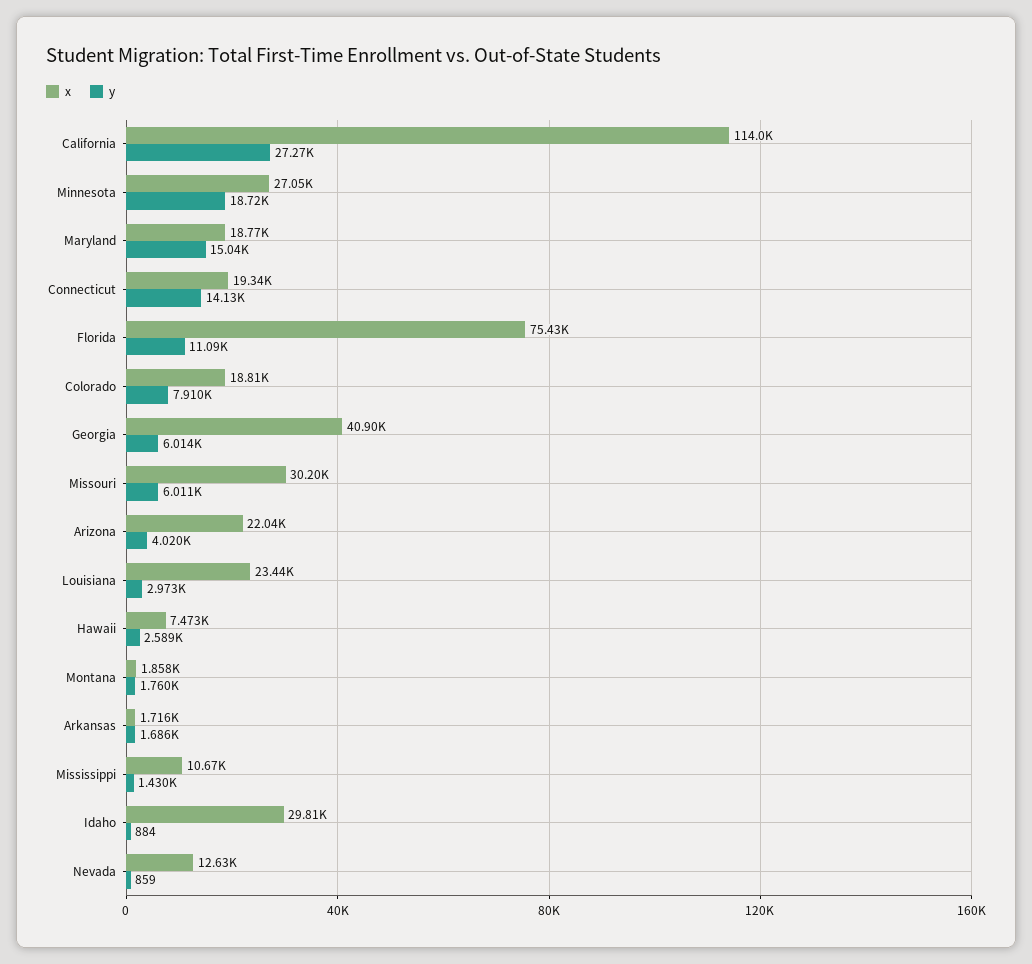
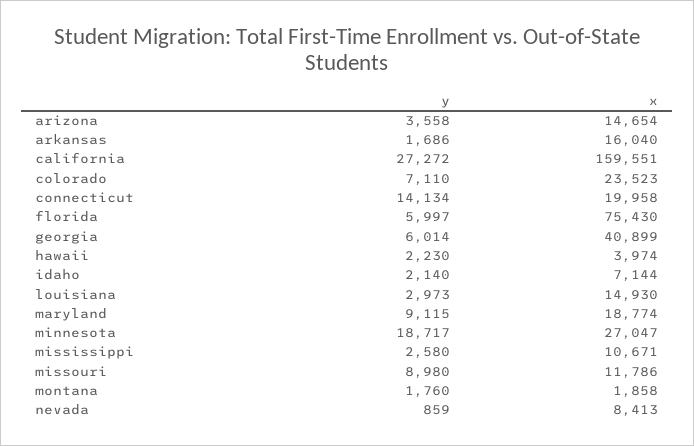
x, California: 114000 -> 159551
y, Maryland: 15040 -> 9115
x, Connecticut: 19340 -> 19958
y, Florida: 11090 -> 5997
x, Colorado: 18810 -> 23523
y, Colorado: 7910 -> 7110
x, Missouri: 30200 -> 11786
y, Missouri: 6011 -> 8980
x, Arizona: 22040 -> 14654
y, Arizona: 4020 -> 3558
x, Louisiana: 23440 -> 14930
x, Hawaii: 7473 -> 3974
y, Hawaii: 2589 -> 2230
x, Arkansas: 1716 -> 16040
y, Mississippi: 1430 -> 2580
x, Idaho: 29810 -> 7144
y, Idaho: 884 -> 2140
x, Nevada: 12630 -> 8413

